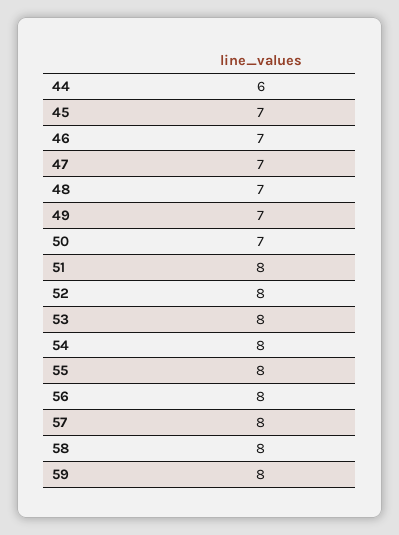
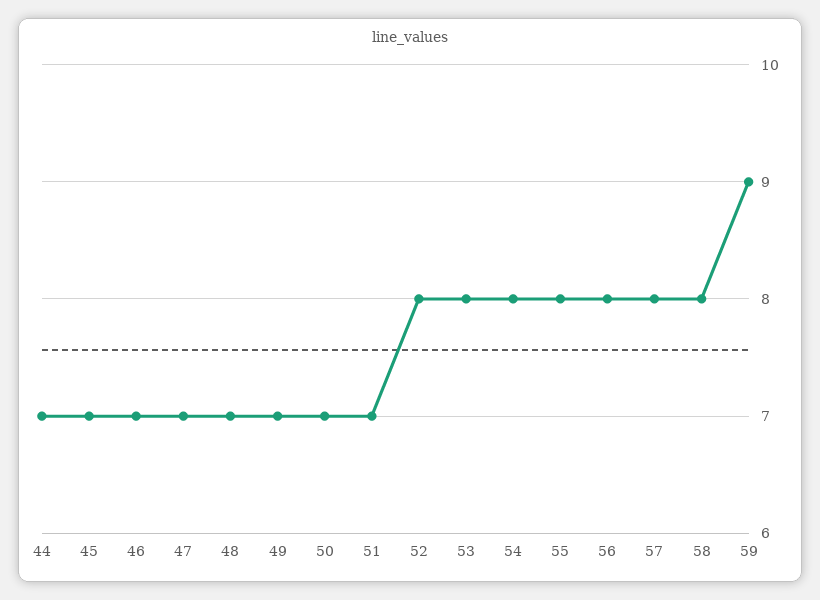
44: 6 -> 7
51: 8 -> 7
59: 8 -> 9

